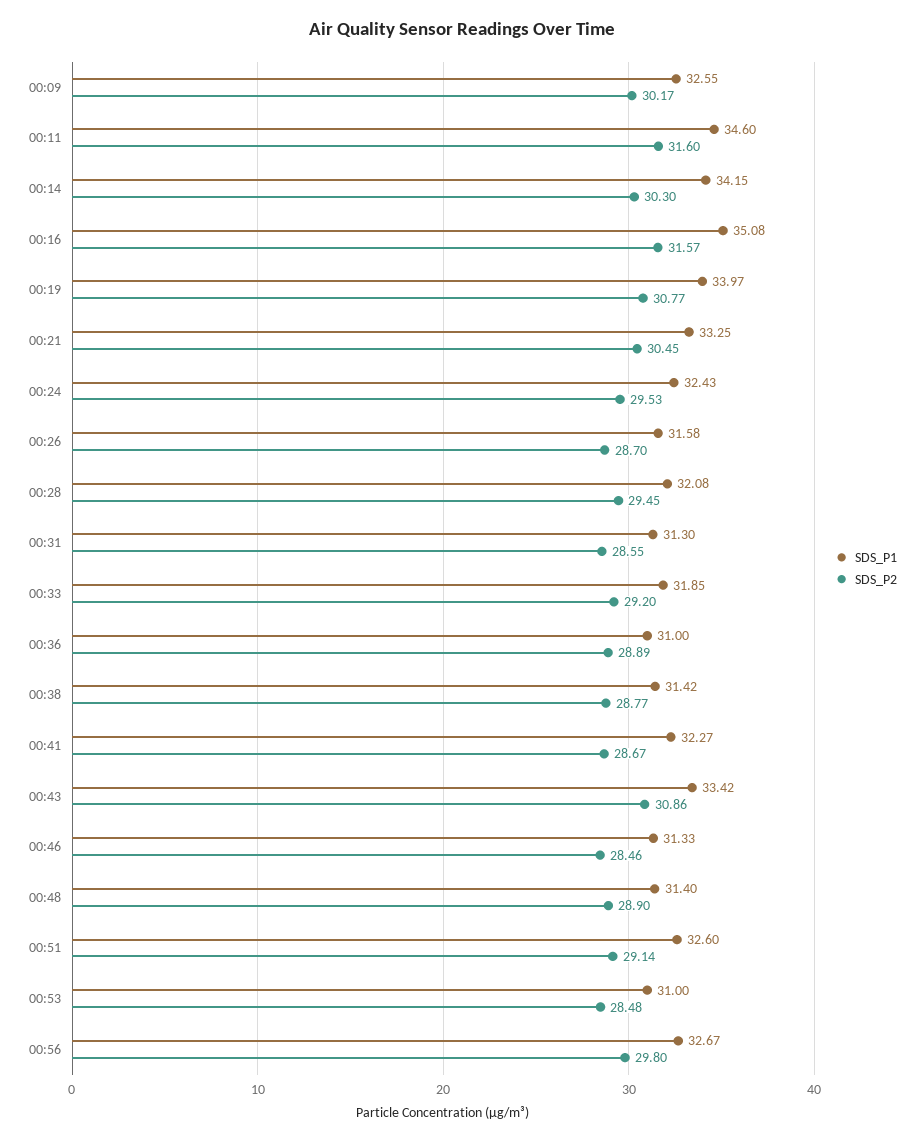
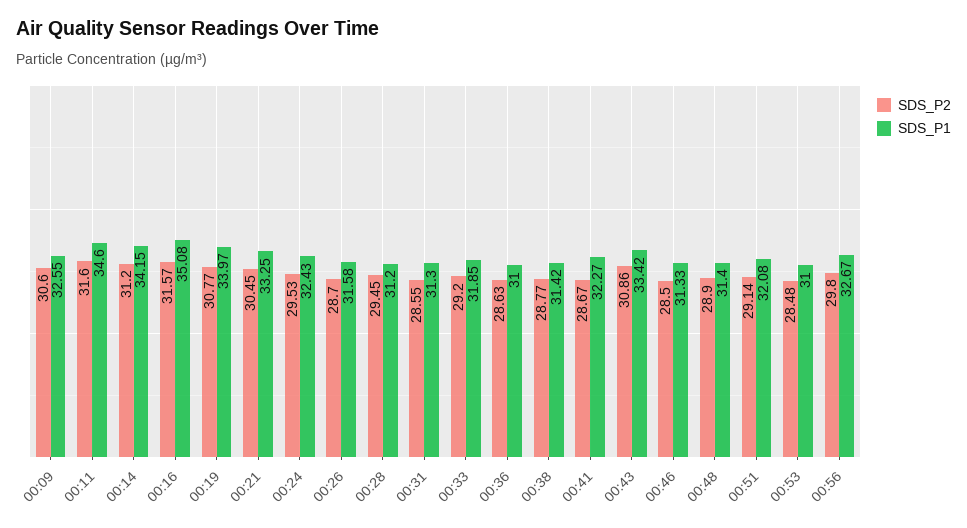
SDS_P2, 00:09: 30.17 -> 30.6
SDS_P2, 00:14: 30.3 -> 31.2
SDS_P1, 00:28: 32.08 -> 31.2
SDS_P2, 00:36: 28.89 -> 28.63
SDS_P2, 00:46: 28.46 -> 28.5
SDS_P1, 00:51: 32.6 -> 32.08

